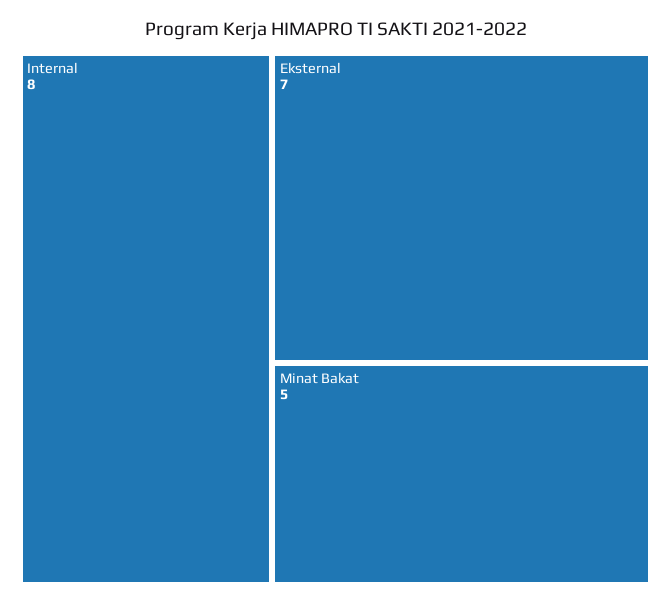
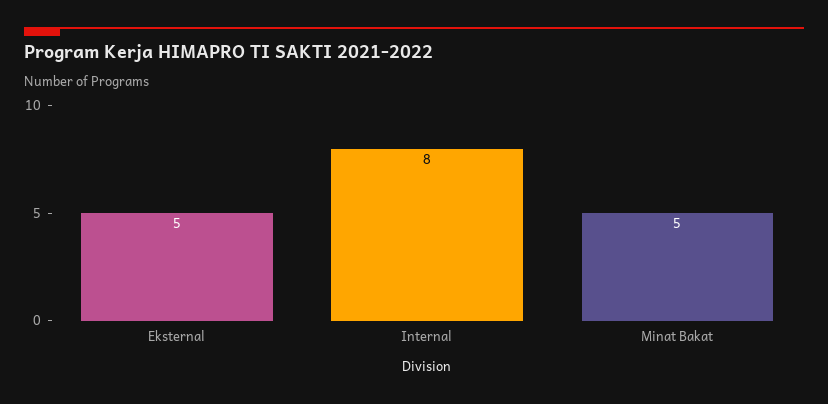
Eksternal: 7 -> 5

